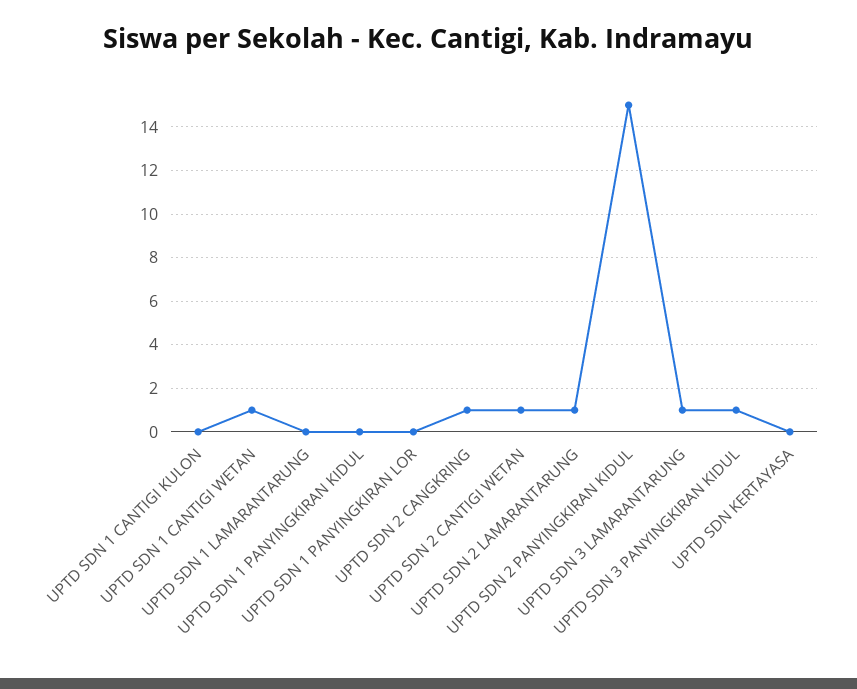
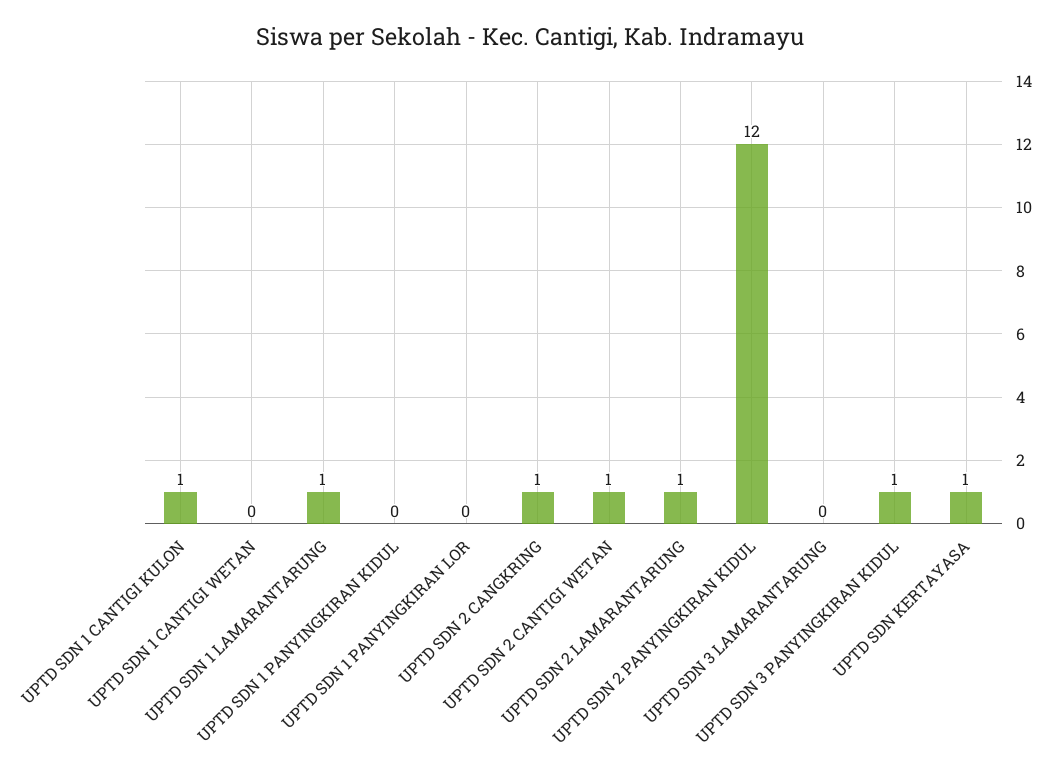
UPTD SDN 1 CANTIGI KULON: 0 -> 1
UPTD SDN 1 CANTIGI WETAN: 1 -> 0
UPTD SDN 1 LAMARANTARUNG: 0 -> 1
UPTD SDN 2 PANYINGKIRAN KIDUL: 15 -> 12
UPTD SDN 3 LAMARANTARUNG: 1 -> 0
UPTD SDN KERTAYASA: 0 -> 1

